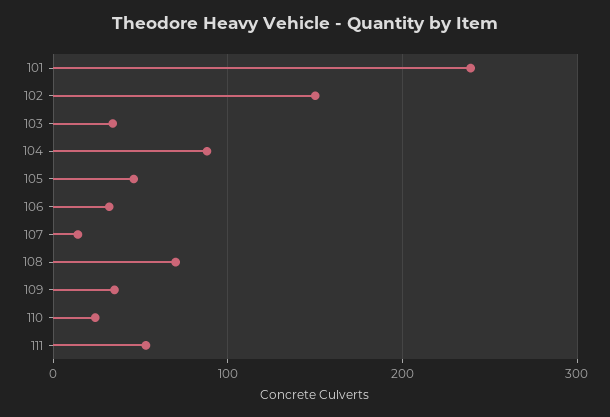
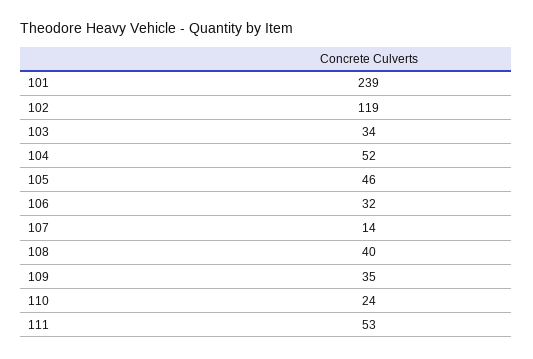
102: 150 -> 119
104: 90 -> 52
108: 70 -> 40

